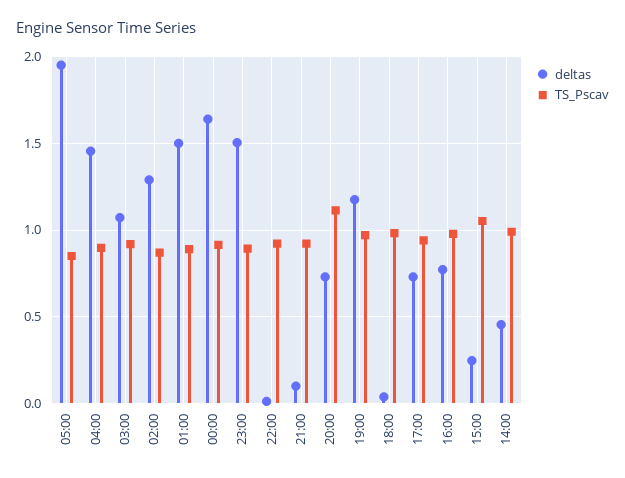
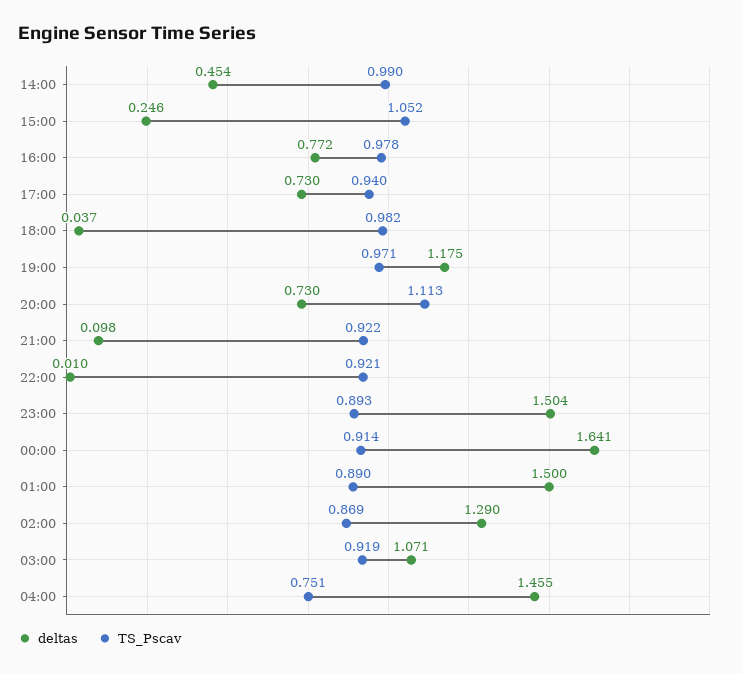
deltas, 05:00: 1.95 -> none
TS_Pscav, 05:00: 0.85 -> none
TS_Pscav, 04:00: 0.9 -> 0.751

